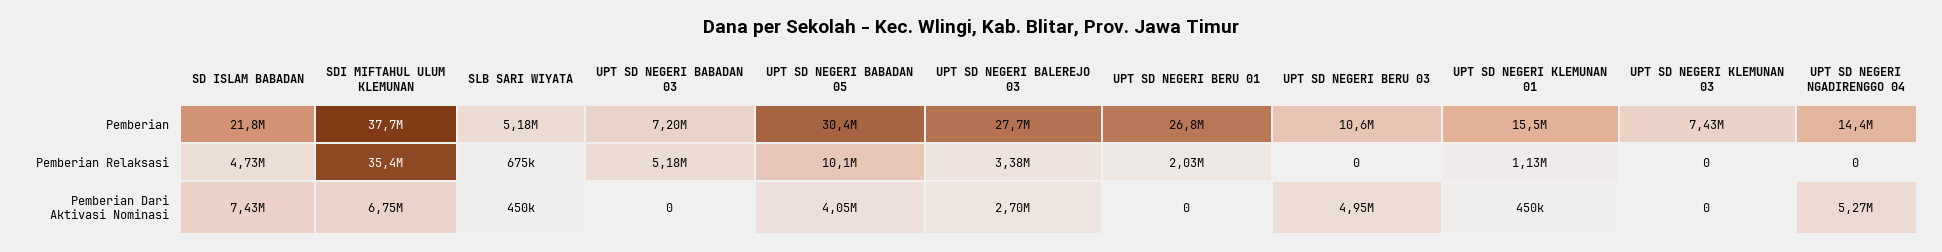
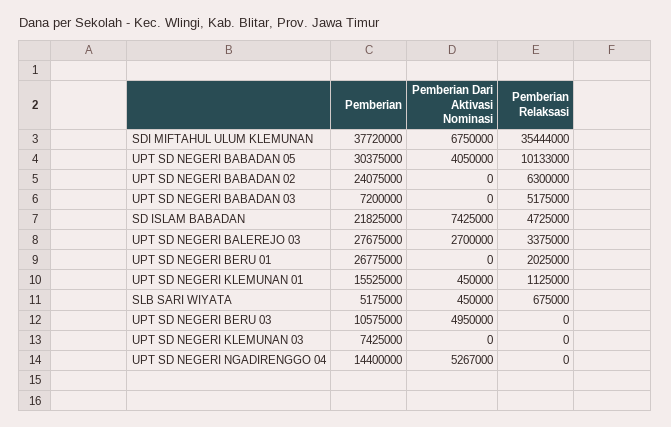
UPT SD NEGERI BABADAN 02, Pemberian: none -> 24075000
UPT SD NEGERI BABADAN 02, Pemberian Dari Aktivasi Nominasi: none -> 0
UPT SD NEGERI BABADAN 02, Pemberian Relaksasi: none -> 6300000

